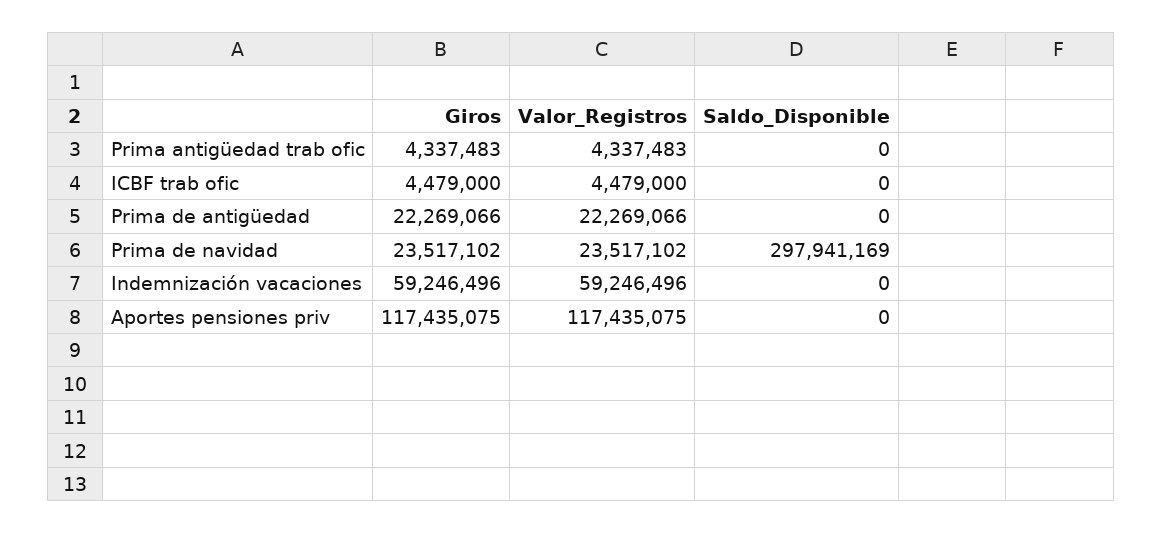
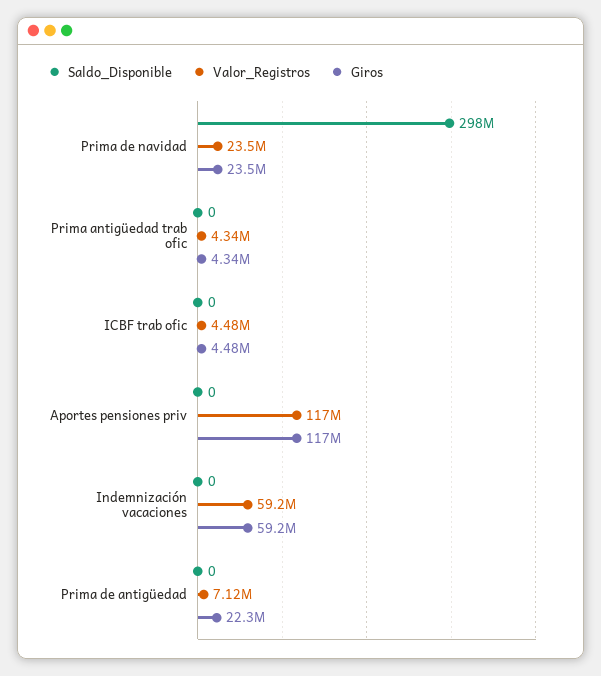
Valor_Registros, Prima de antigüedad: 22269066 -> 7120000

